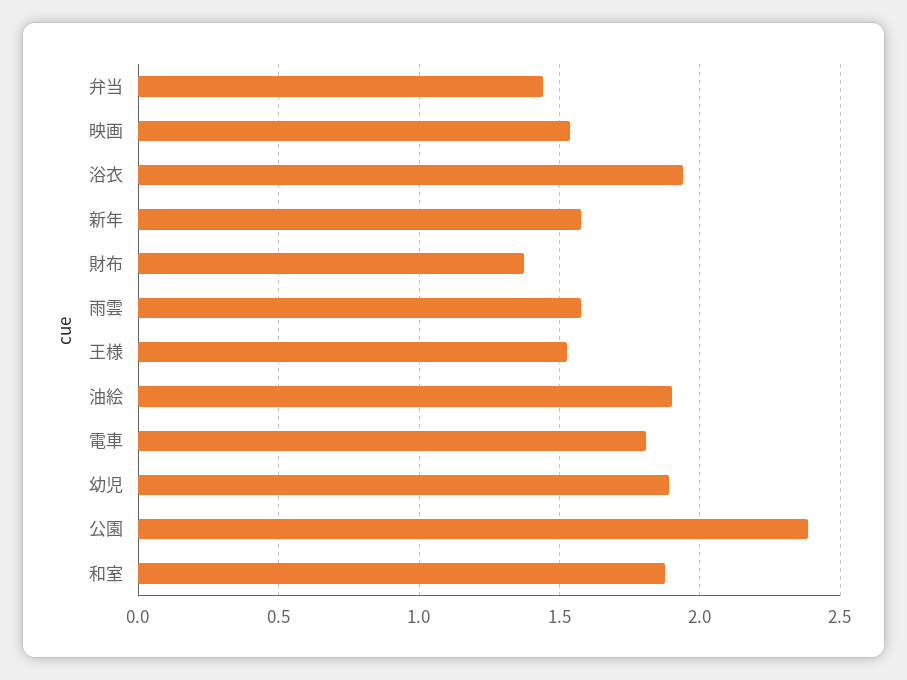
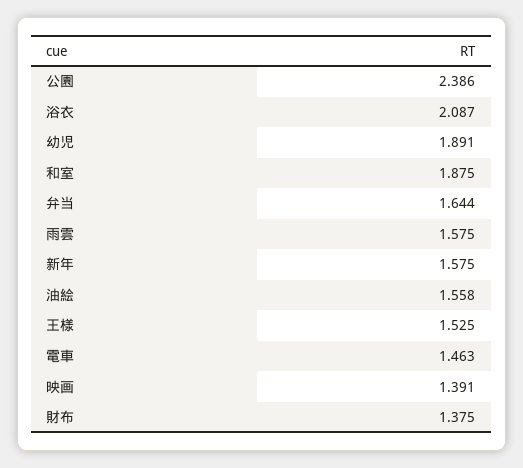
弁当: 1.45 -> 1.644
映画: 1.55 -> 1.391
浴衣: 1.95 -> 2.087
油絵: 1.9 -> 1.558
電車: 1.8 -> 1.463

